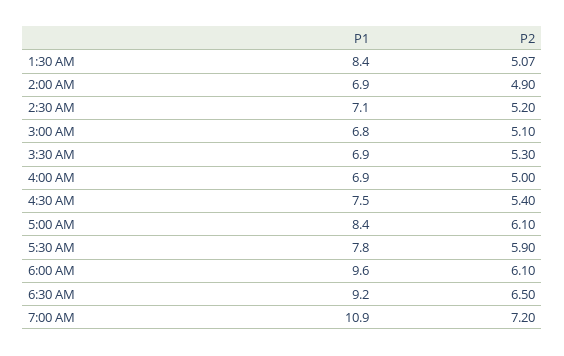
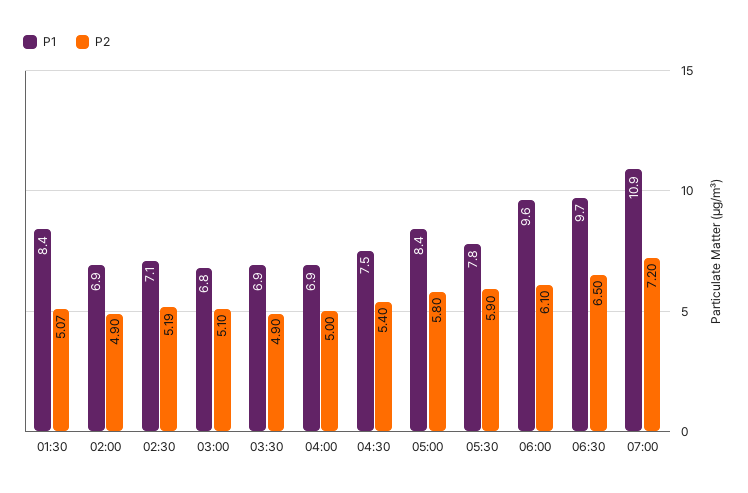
P2, 2:30 AM: 5.2 -> 5.19
P2, 3:30 AM: 5.3 -> 4.9
P2, 5:00 AM: 6.1 -> 5.8
P1, 6:30 AM: 9.2 -> 9.7

